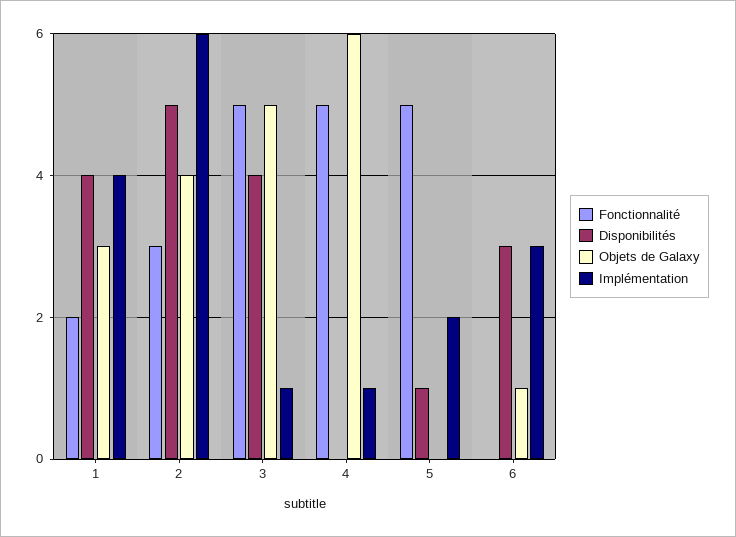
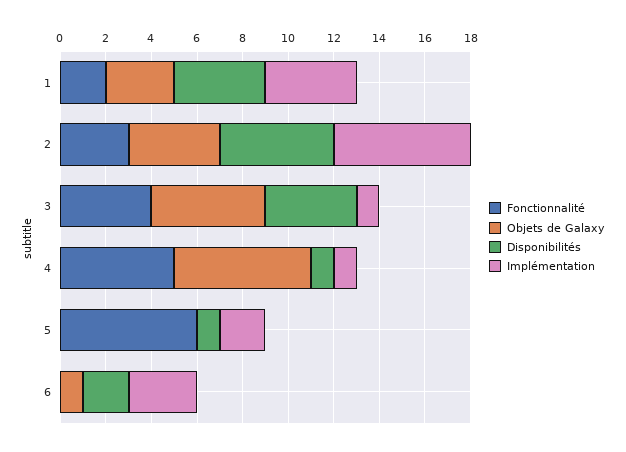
Fonctionnalité, 3: 5 -> 4
Disponibilités, 4: 0 -> 1
Fonctionnalité, 5: 5 -> 6
Disponibilités, 6: 3 -> 2

